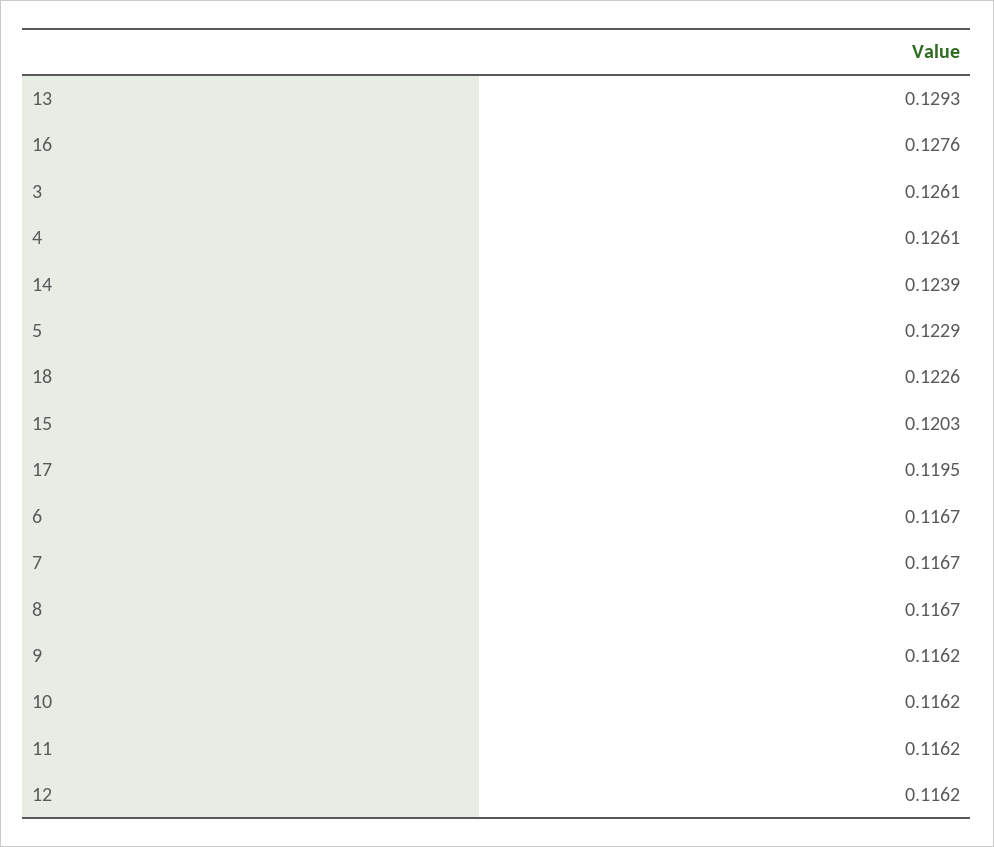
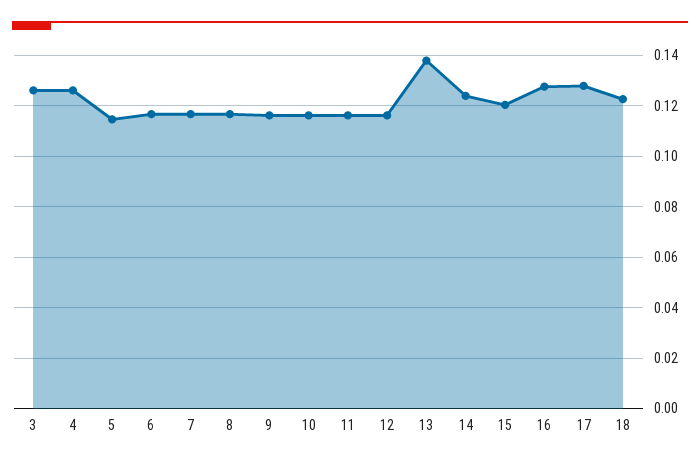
13: 0.1293 -> 0.1375
5: 0.1229 -> 0.115
17: 0.1195 -> 0.1275

